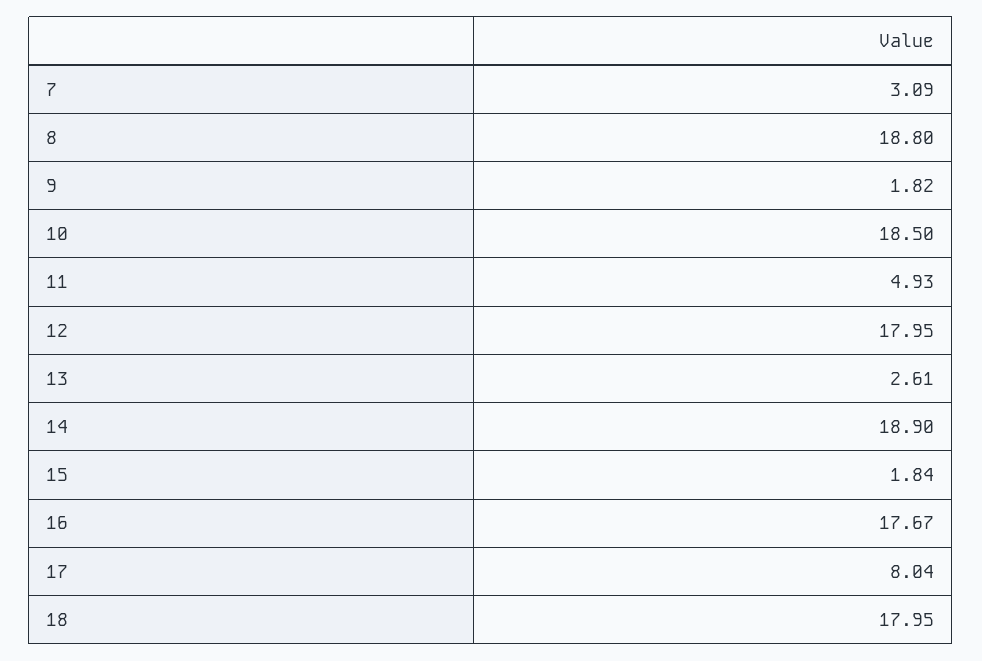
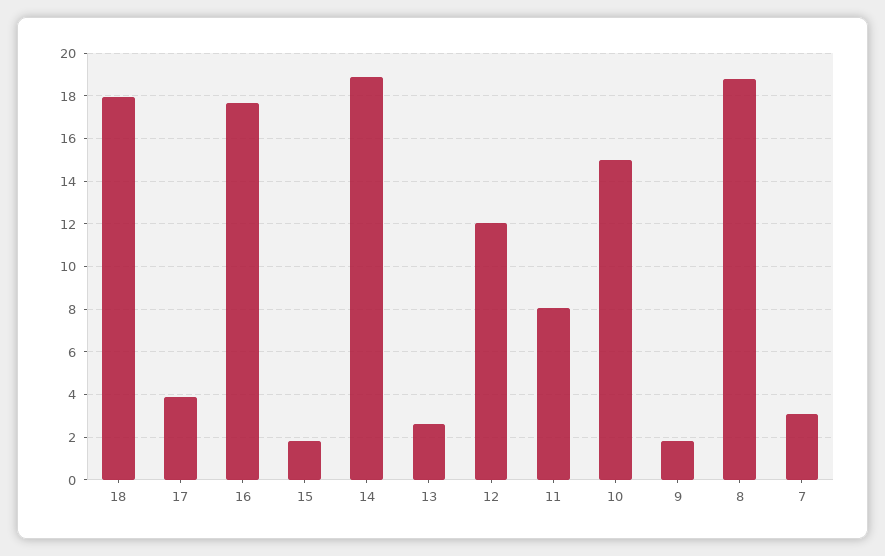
10: 18.5 -> 15
11: 4.93 -> 8
12: 17.95 -> 12
17: 8.04 -> 4

